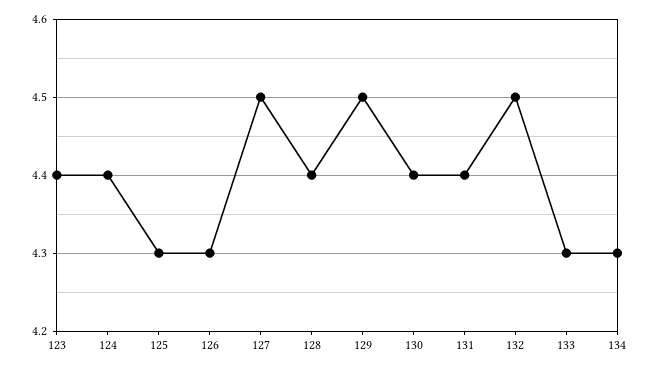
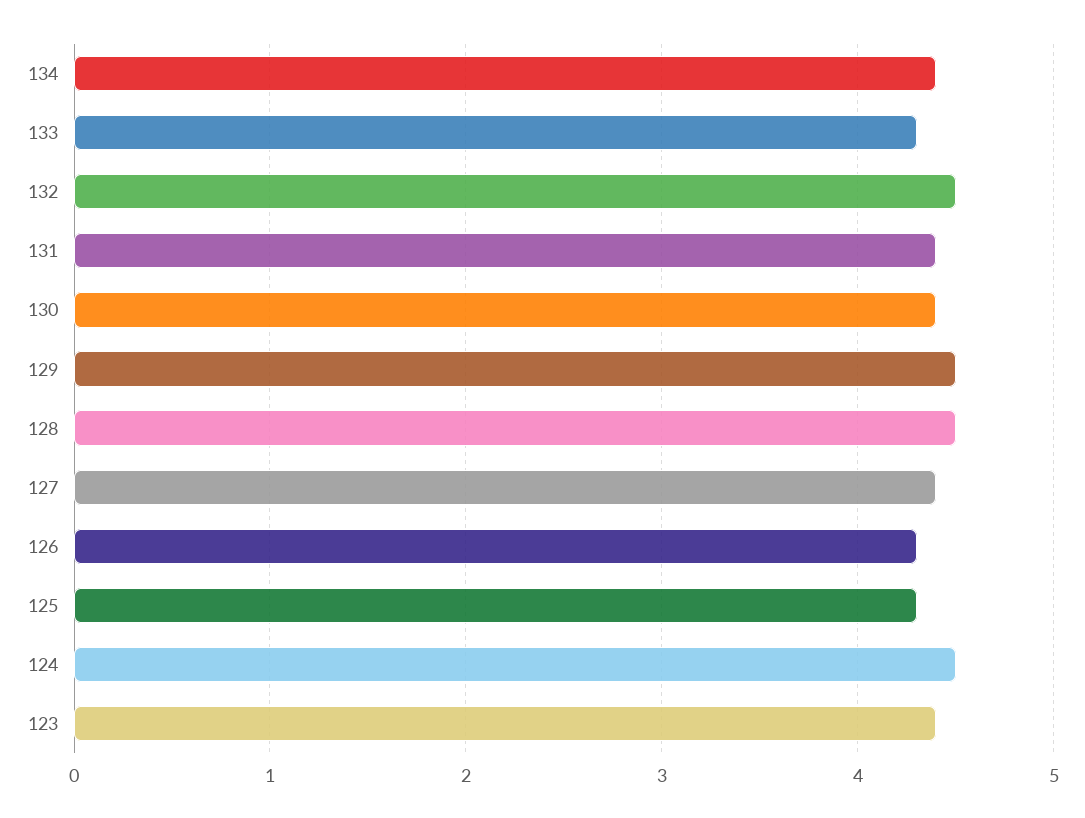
124: 4.4 -> 4.5
127: 4.5 -> 4.4
128: 4.4 -> 4.5
134: 4.3 -> 4.4

